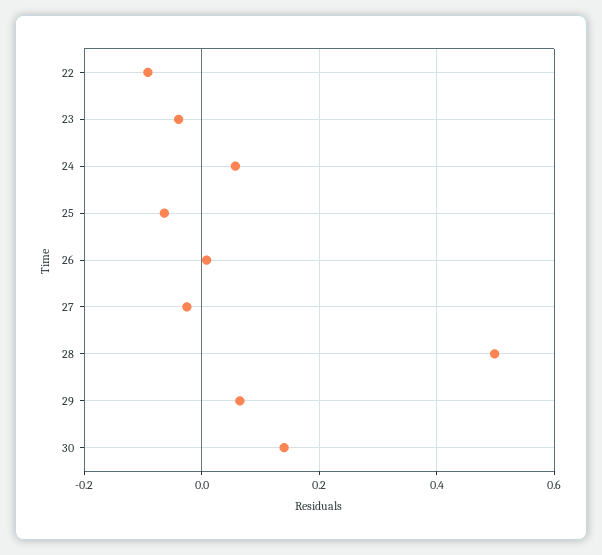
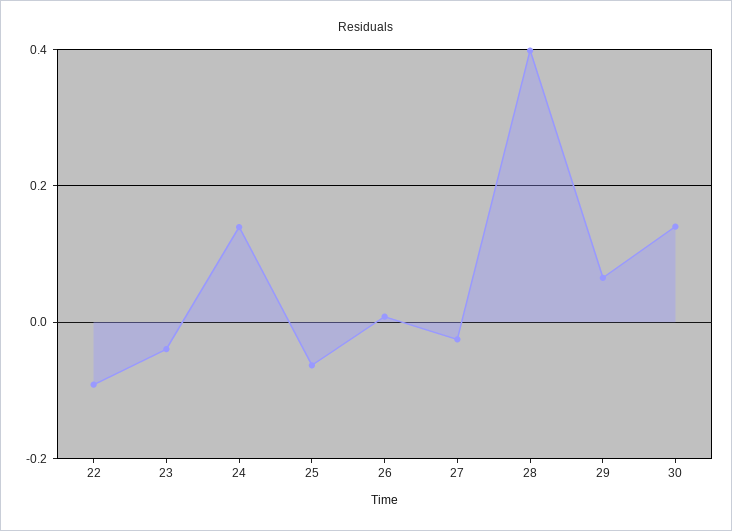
24: 0.06 -> 0.14
28: 0.5 -> 0.4

